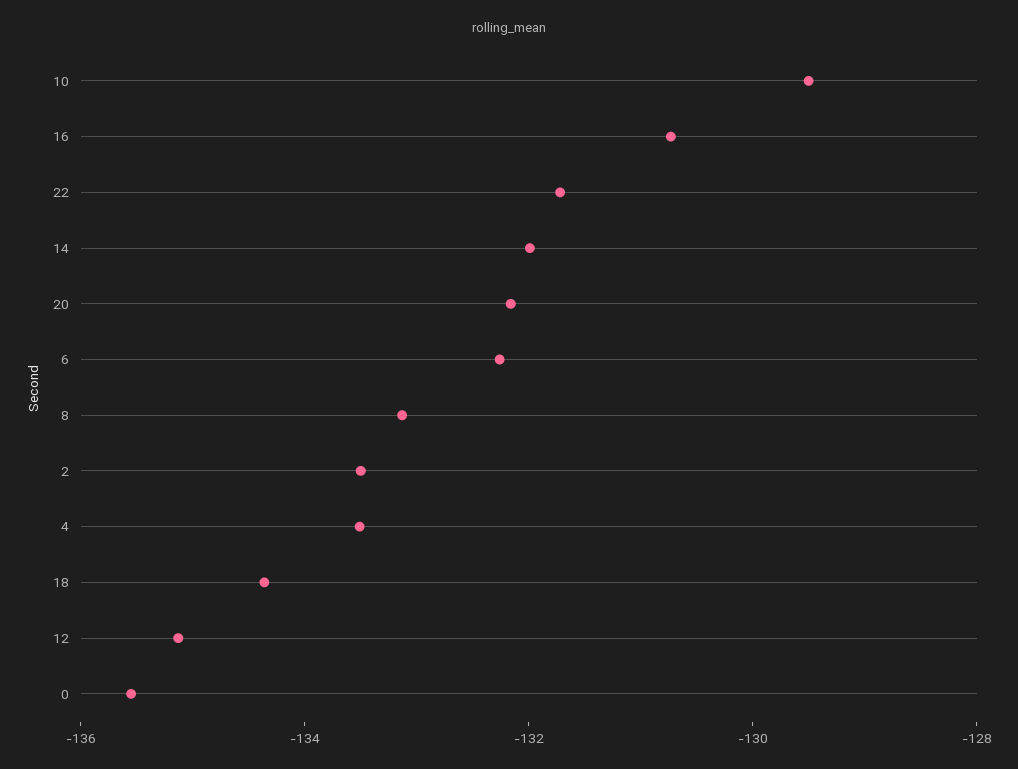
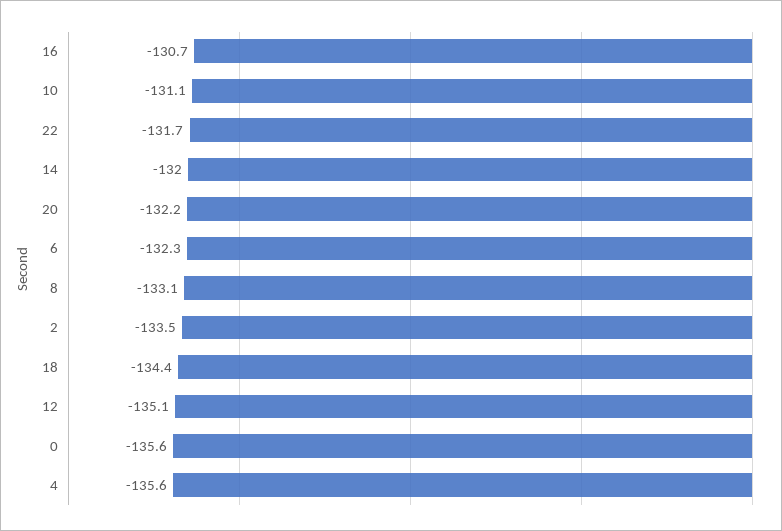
10: -129.5 -> -131.1
4: -133.5 -> -135.6

